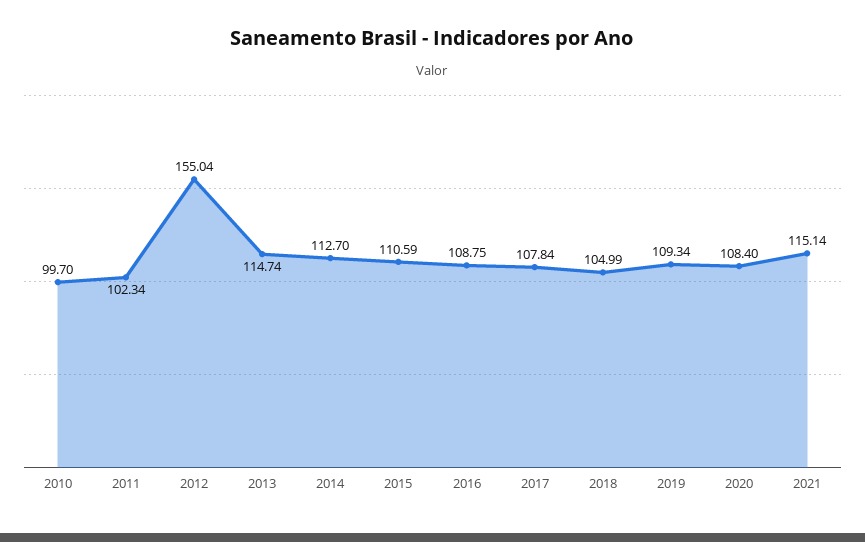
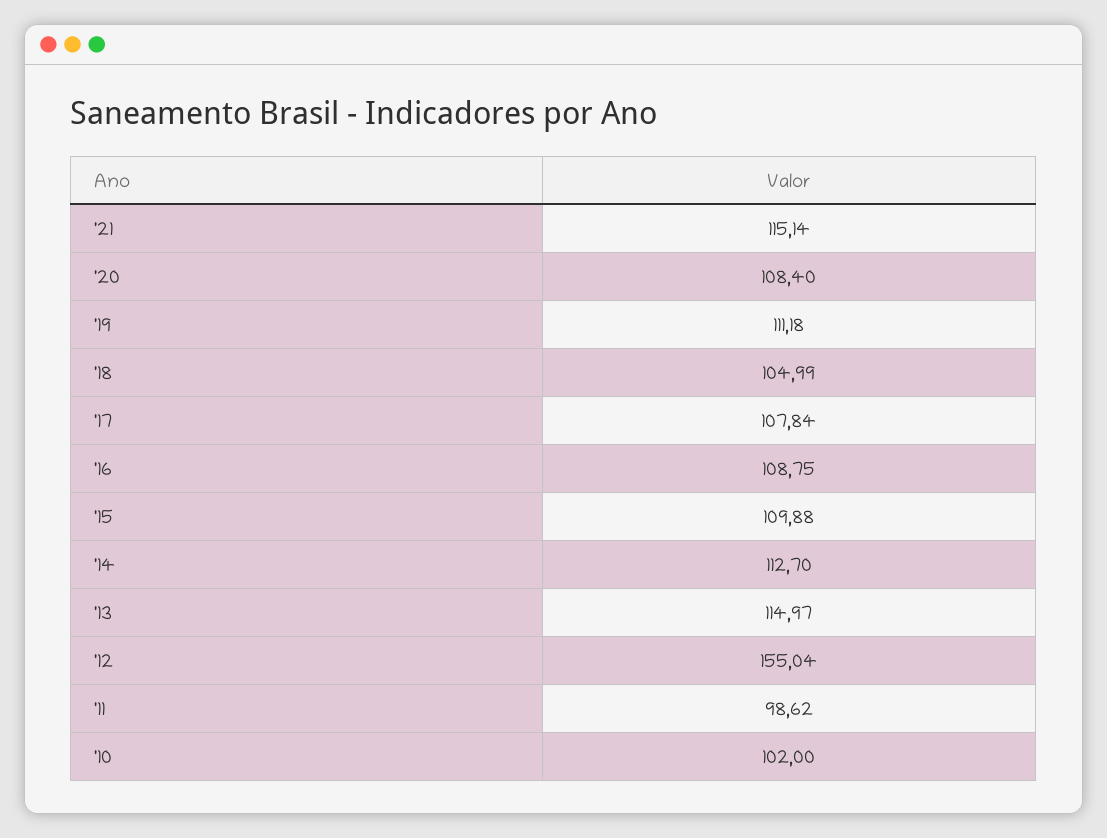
2010: 99.7 -> 102
2011: 102.34 -> 98.62
2013: 114.74 -> 114.97
2015: 110.59 -> 109.88
2019: 109.34 -> 111.18

